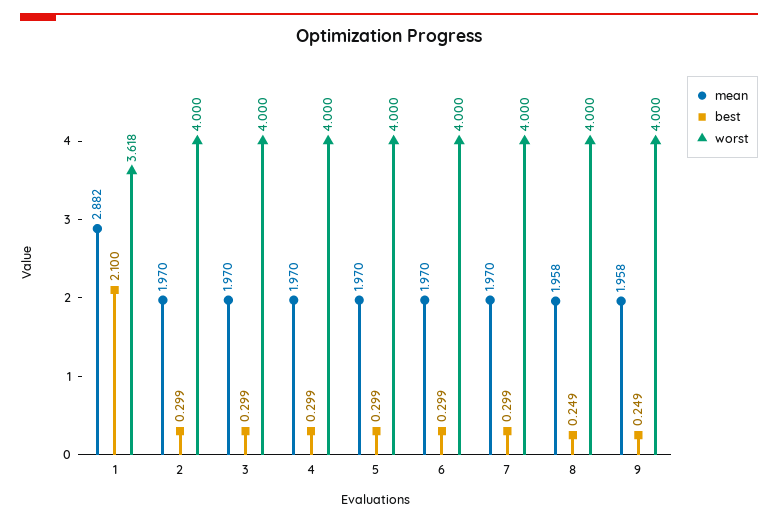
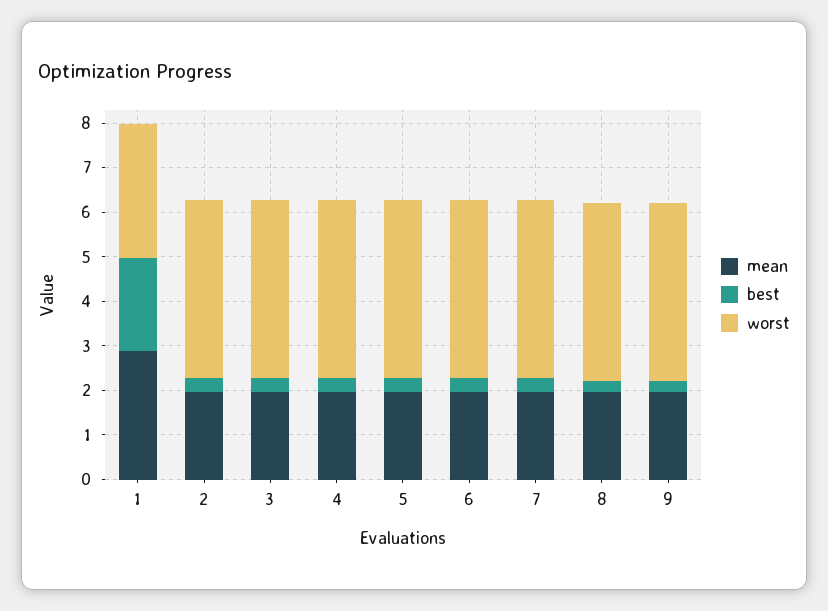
worst, 1: 3.618 -> 3

